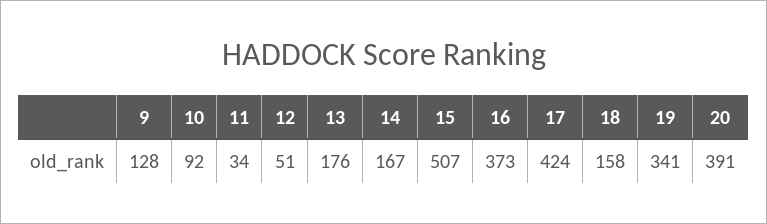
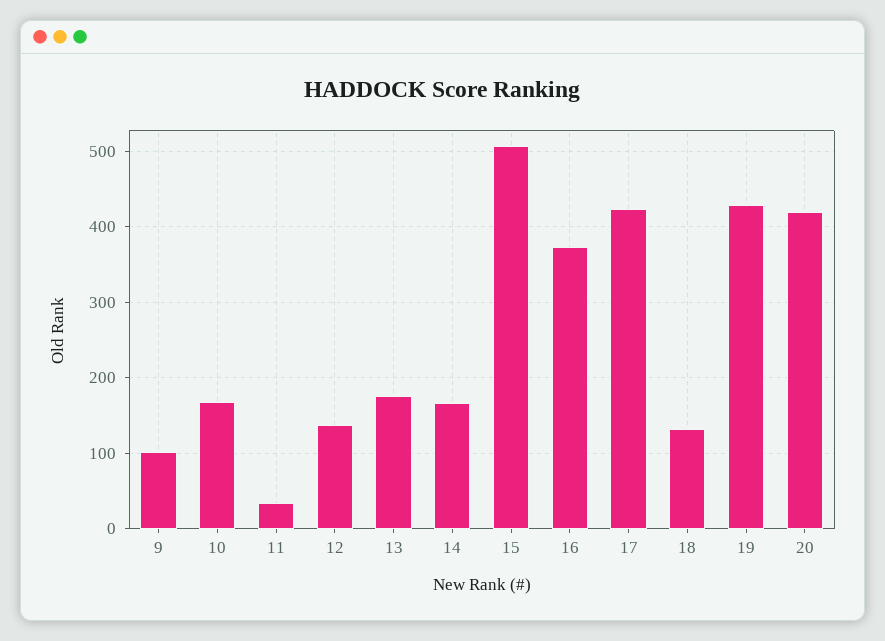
9: 128 -> 100
10: 92 -> 170
12: 51 -> 140
18: 158 -> 130
19: 341 -> 430
20: 391 -> 420

